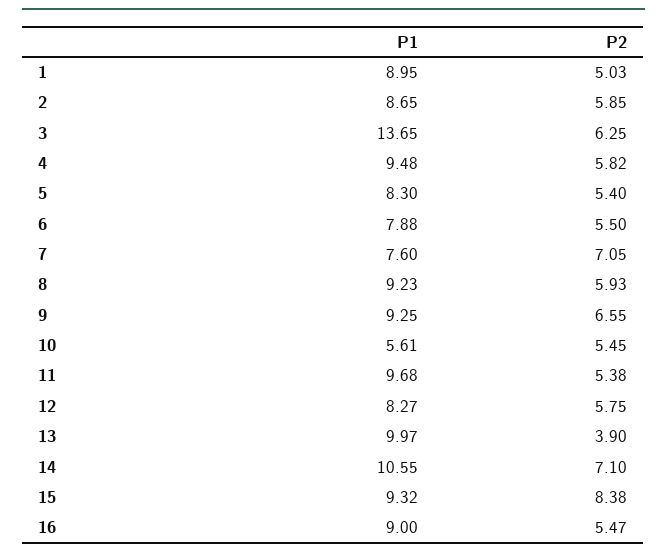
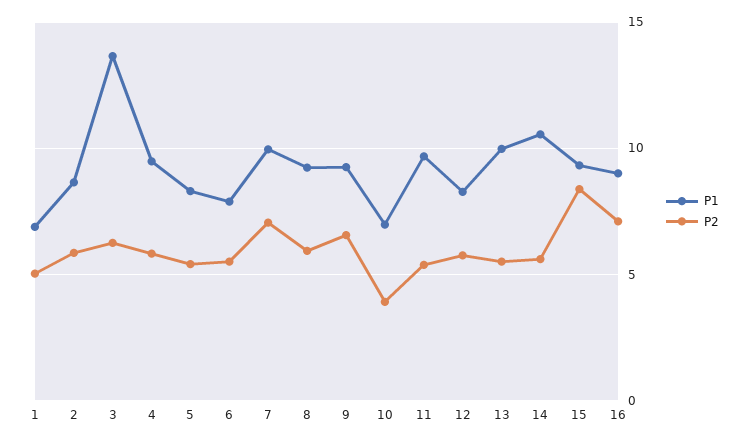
P1, 1: 8.95 -> 7
P1, 7: 7.6 -> 10
P1, 10: 5.61 -> 7
P2, 10: 5.45 -> 4
P2, 13: 3.9 -> 5.5
P2, 14: 7.1 -> 5.5
P2, 16: 5.47 -> 7

